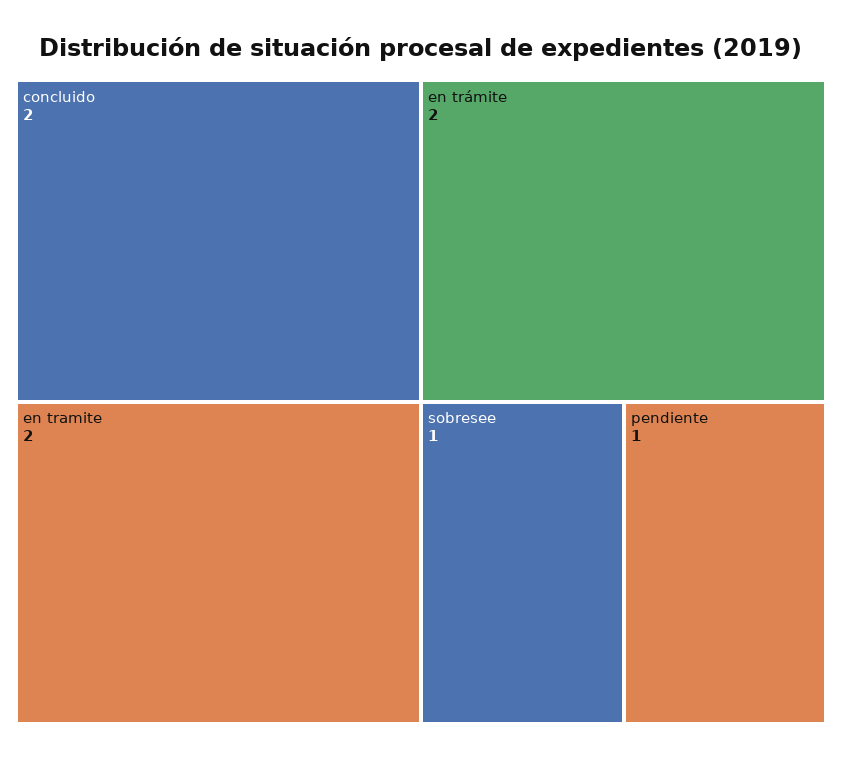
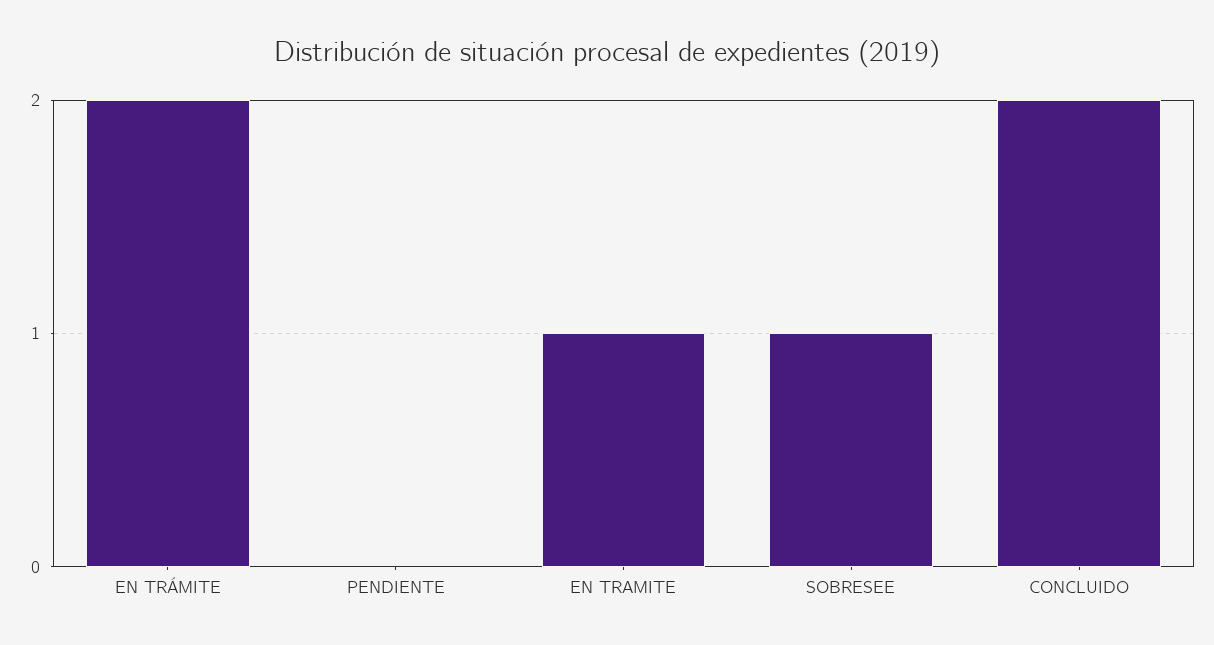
en tramite: 2 -> 1
pendiente: 1 -> 0

